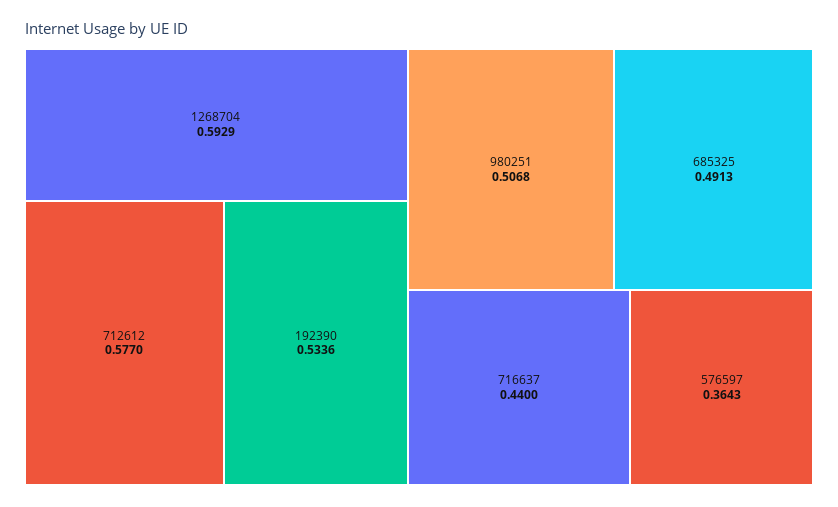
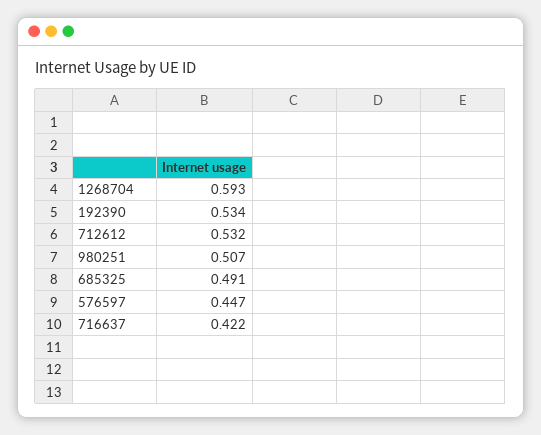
712612: 0.577 -> 0.532
716637: 0.44 -> 0.422
576597: 0.3643 -> 0.447

